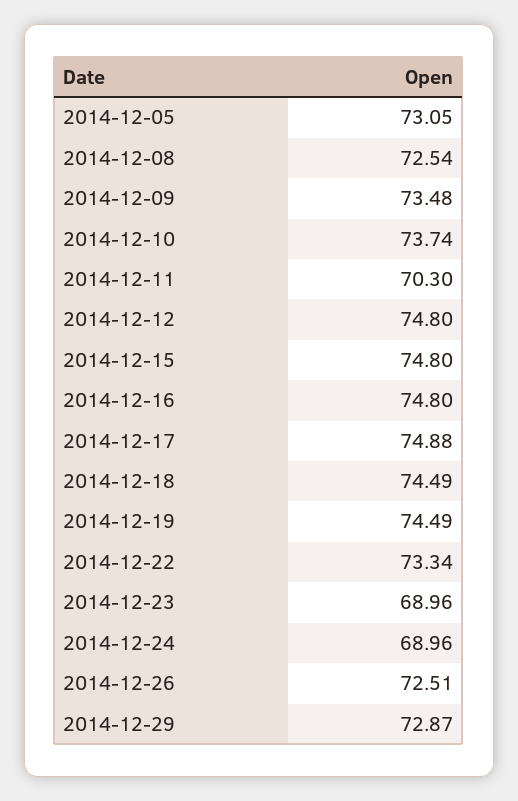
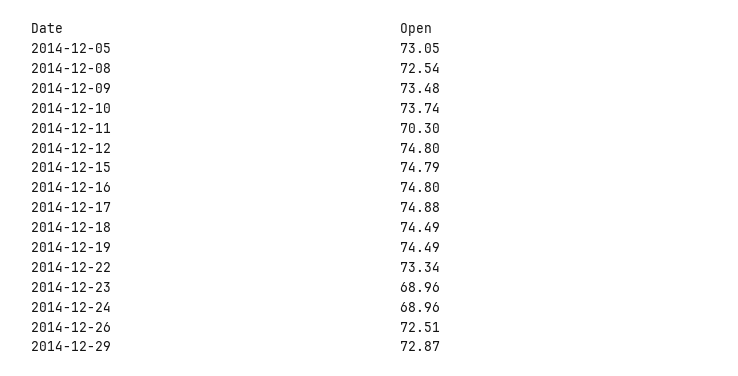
2014-12-15: 74.8 -> 74.79

